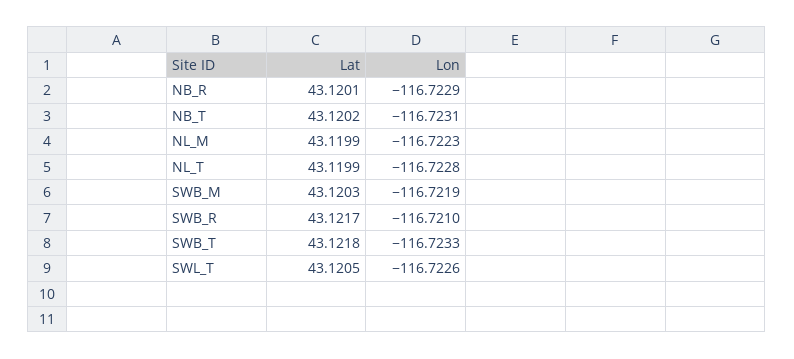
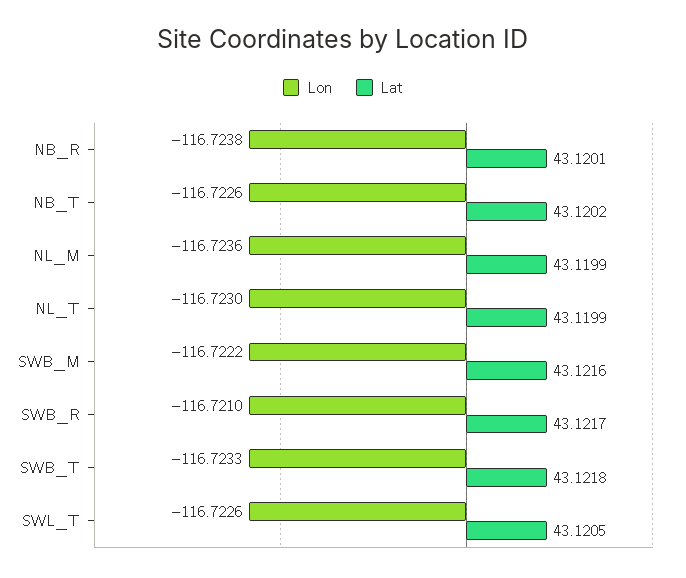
Lon, NB_R: -116.7229 -> -116.7238
Lon, NB_T: -116.7231 -> -116.7226
Lon, NL_M: -116.7223 -> -116.7236
Lon, NL_T: -116.7228 -> -116.723
Lat, SWB_M: 43.1203 -> 43.1216
Lon, SWB_M: -116.7219 -> -116.7222

